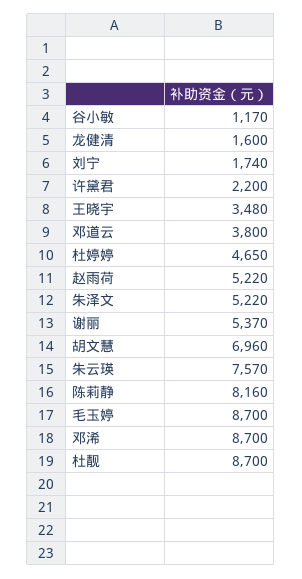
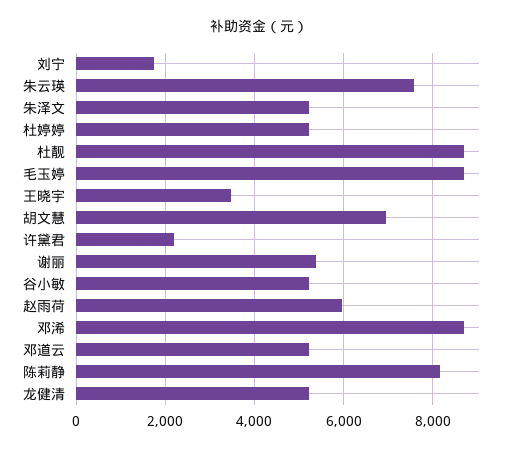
谷小敏: 1170 -> 5200
龙健清: 1600 -> 5200
邓道云: 3800 -> 5200
杜婷婷: 4650 -> 5200
赵雨荷: 5220 -> 6000

